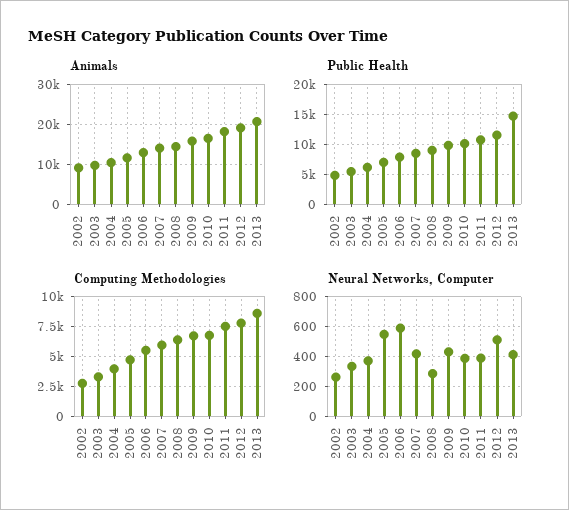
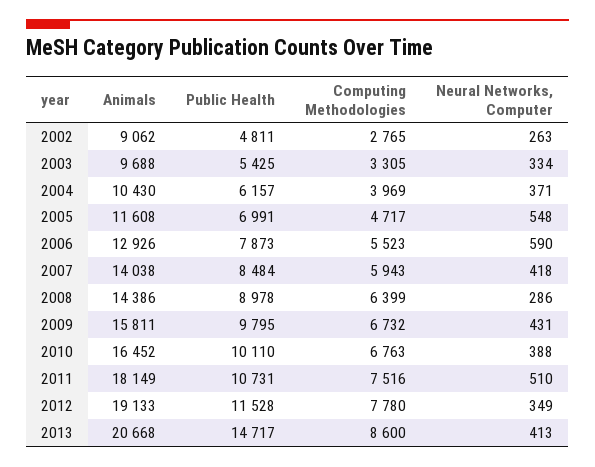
Neural Networks, Computer, 2011: 400 -> 510
Neural Networks, Computer, 2012: 500 -> 349

